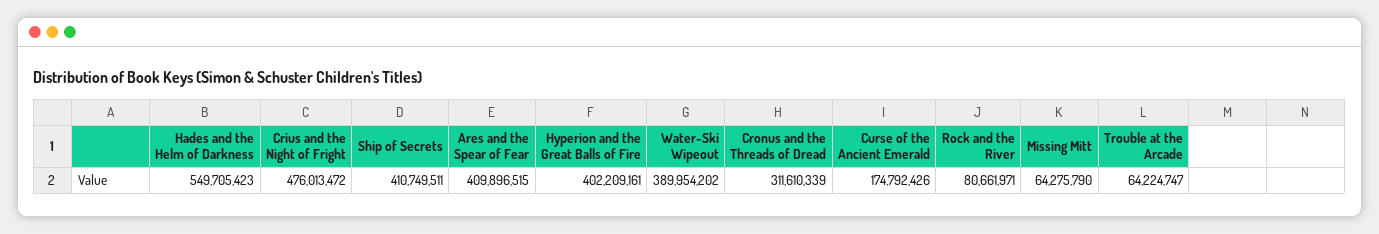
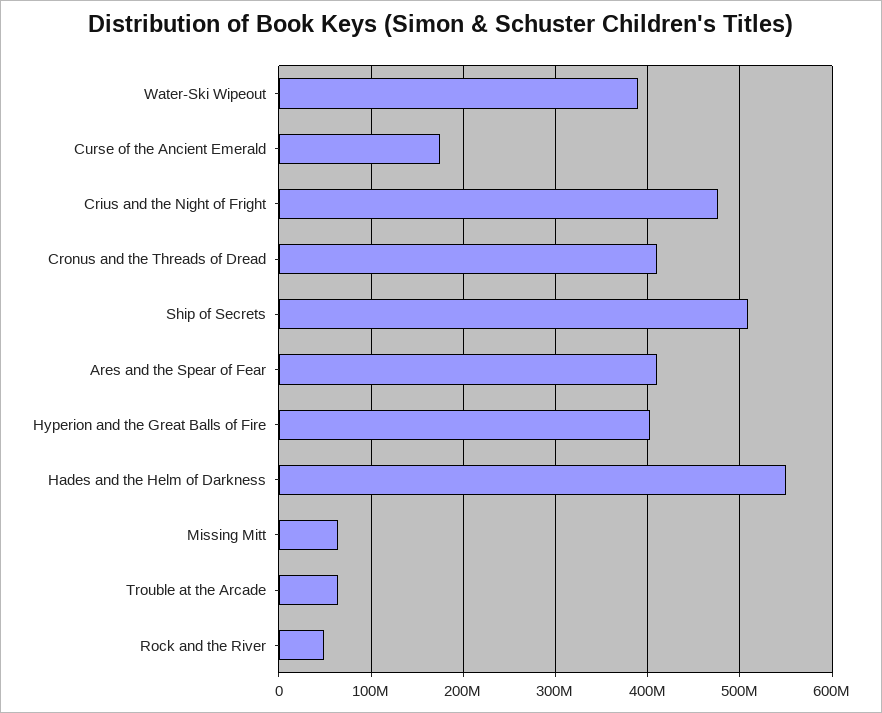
Ship of Secrets: 410749511 -> 510000000
Cronus and the Threads of Dread: 311610339 -> 410000000
Rock and the River: 80661971 -> 50000000

